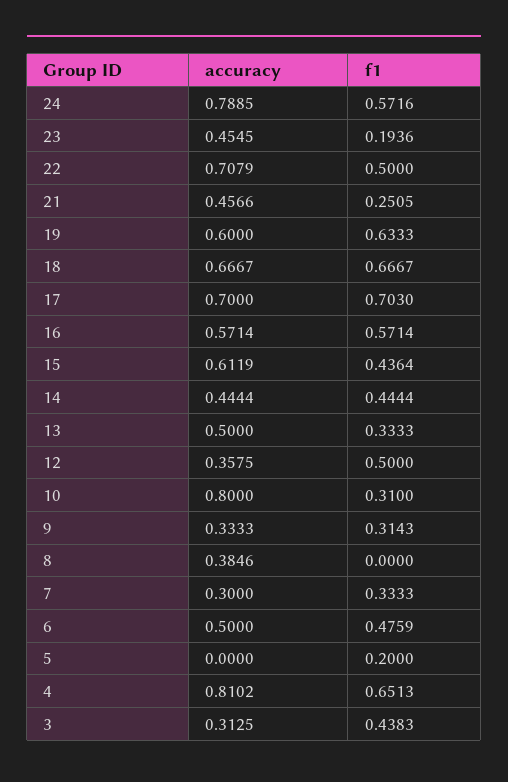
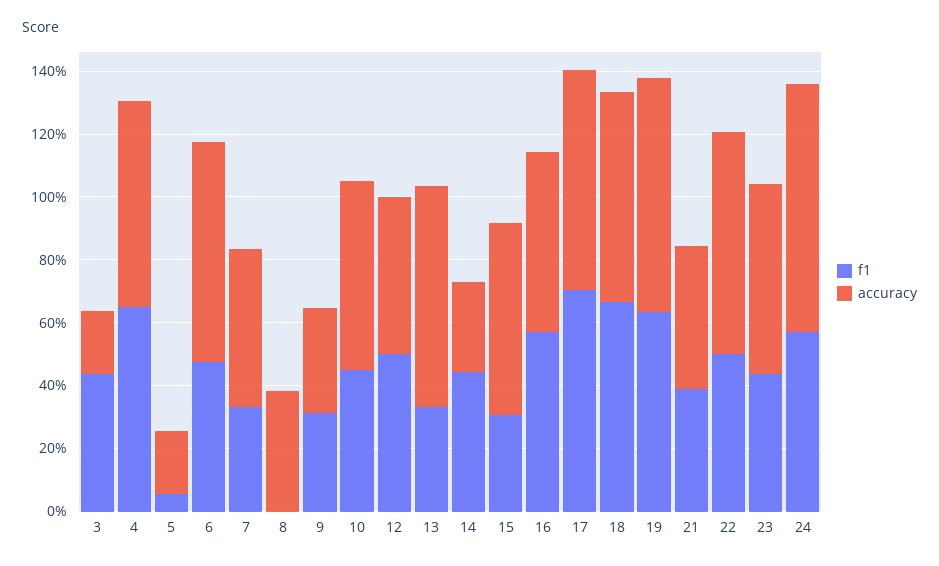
accuracy, 23: 0.4545 -> 0.6
f1, 23: 0.1936 -> 0.45
f1, 21: 0.2505 -> 0.4
accuracy, 19: 0.6 -> 0.75
f1, 15: 0.4364 -> 0.3
accuracy, 14: 0.4444 -> 0.3
accuracy, 13: 0.5 -> 0.7
accuracy, 12: 0.3575 -> 0.5
accuracy, 10: 0.8 -> 0.6
f1, 10: 0.31 -> 0.45
accuracy, 7: 0.3 -> 0.5
accuracy, 6: 0.5 -> 0.7
accuracy, 5: 0 -> 0.2
f1, 5: 0.2 -> 0.05
accuracy, 4: 0.8102 -> 0.65
accuracy, 3: 0.3125 -> 0.2

